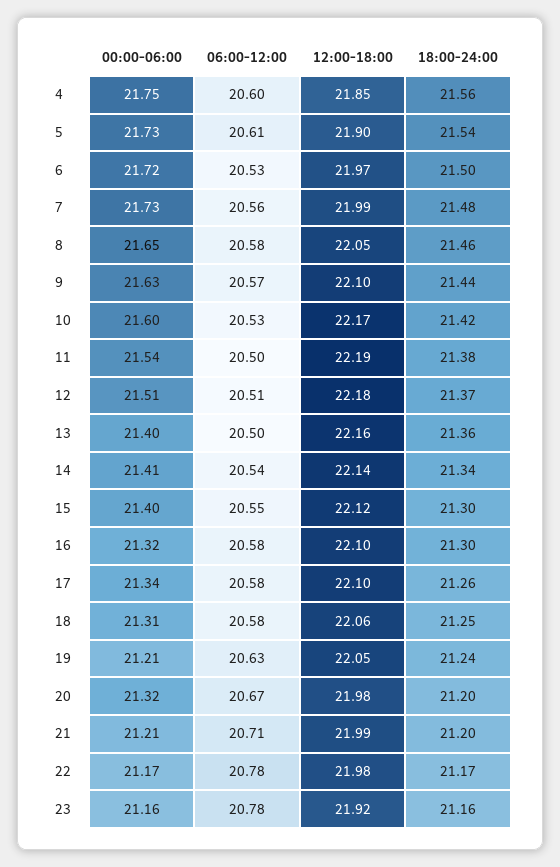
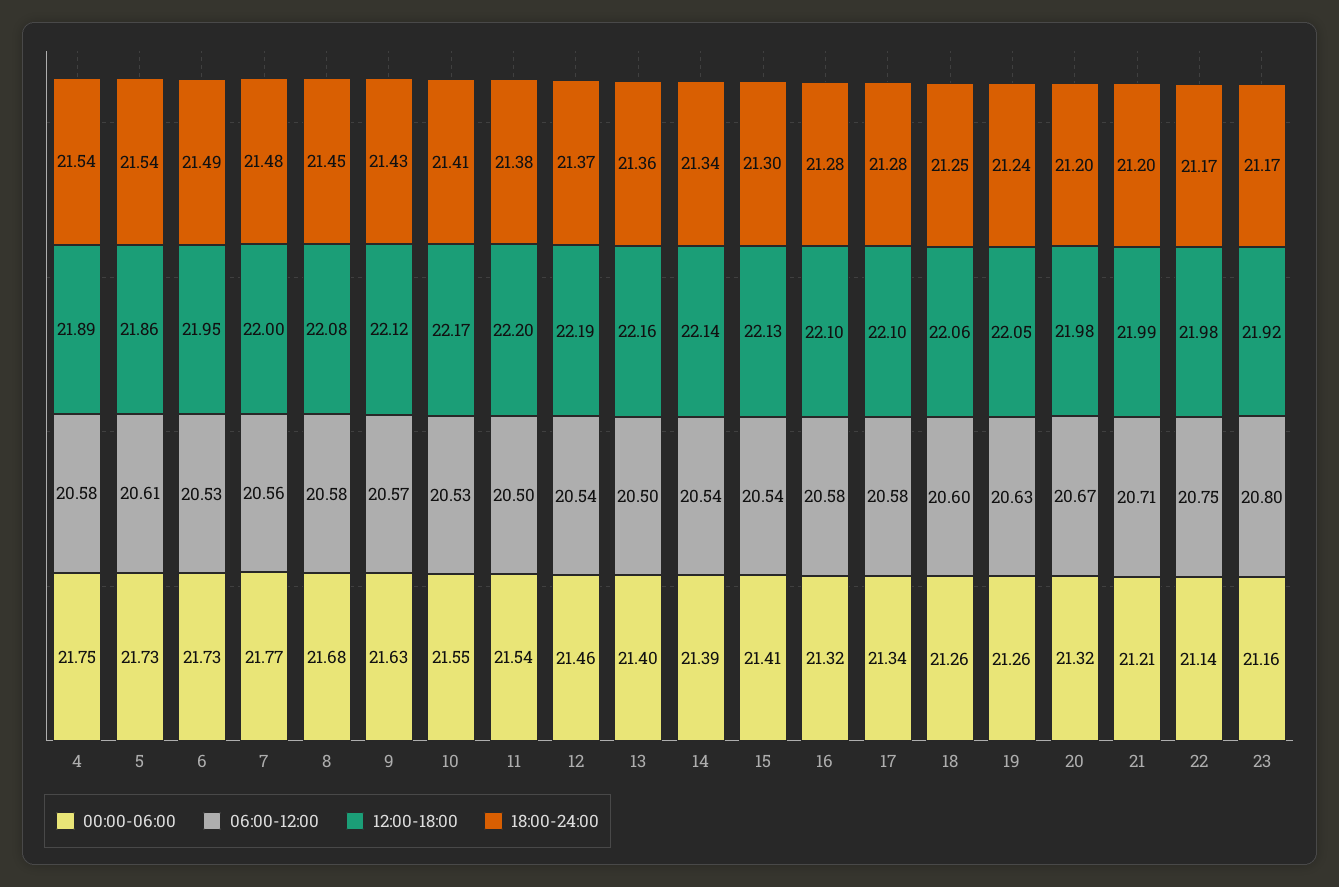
06:00-12:00, 4: 20.6 -> 20.58
12:00-18:00, 4: 21.85 -> 21.89
18:00-24:00, 4: 21.56 -> 21.54
12:00-18:00, 5: 21.9 -> 21.86
00:00-06:00, 6: 21.72 -> 21.73
12:00-18:00, 6: 21.97 -> 21.95
18:00-24:00, 6: 21.5 -> 21.49
00:00-06:00, 7: 21.73 -> 21.77
12:00-18:00, 7: 21.99 -> 22
00:00-06:00, 8: 21.65 -> 21.68
12:00-18:00, 8: 22.05 -> 22.08
18:00-24:00, 8: 21.46 -> 21.45
12:00-18:00, 9: 22.1 -> 22.12
18:00-24:00, 9: 21.44 -> 21.43
00:00-06:00, 10: 21.6 -> 21.55
18:00-24:00, 10: 21.42 -> 21.41
12:00-18:00, 11: 22.19 -> 22.2
00:00-06:00, 12: 21.51 -> 21.46
06:00-12:00, 12: 20.51 -> 20.54
12:00-18:00, 12: 22.18 -> 22.19
00:00-06:00, 14: 21.41 -> 21.39
00:00-06:00, 15: 21.4 -> 21.41
06:00-12:00, 15: 20.55 -> 20.54
12:00-18:00, 15: 22.12 -> 22.13
18:00-24:00, 16: 21.3 -> 21.28
18:00-24:00, 17: 21.26 -> 21.28
00:00-06:00, 18: 21.31 -> 21.26
06:00-12:00, 18: 20.58 -> 20.6
00:00-06:00, 19: 21.21 -> 21.26
00:00-06:00, 22: 21.17 -> 21.14
06:00-12:00, 22: 20.78 -> 20.75
06:00-12:00, 23: 20.78 -> 20.8
18:00-24:00, 23: 21.16 -> 21.17

